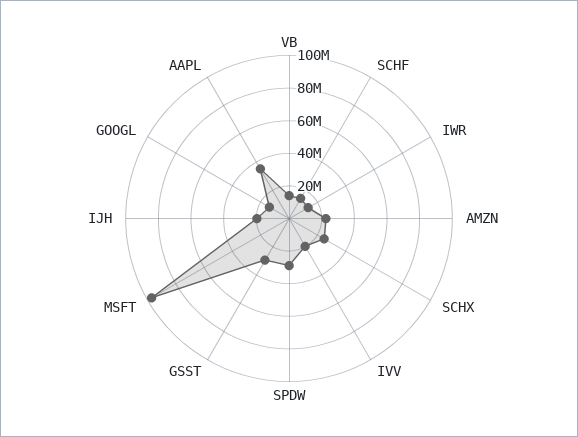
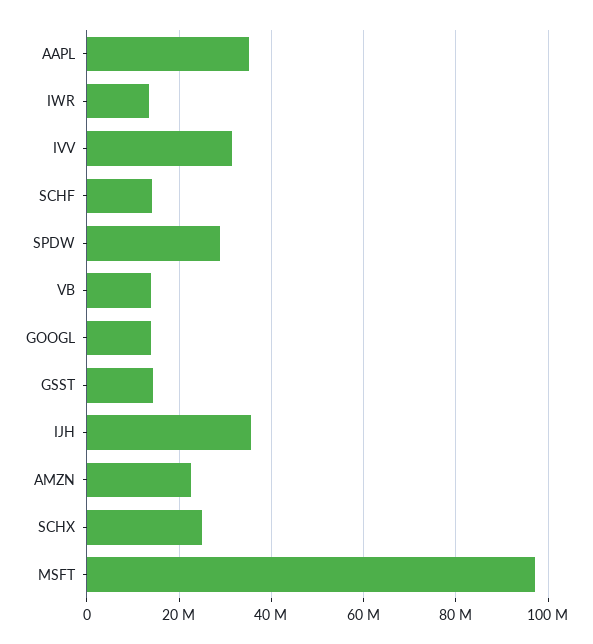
IVV: 20000000 -> 32000000
GSST: 30000000 -> 14000000
IJH: 20000000 -> 36000000

